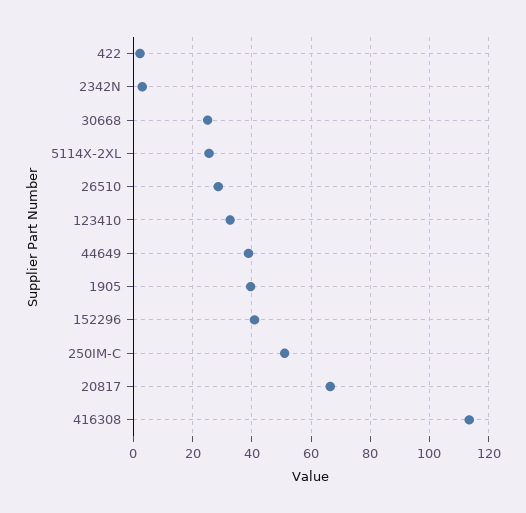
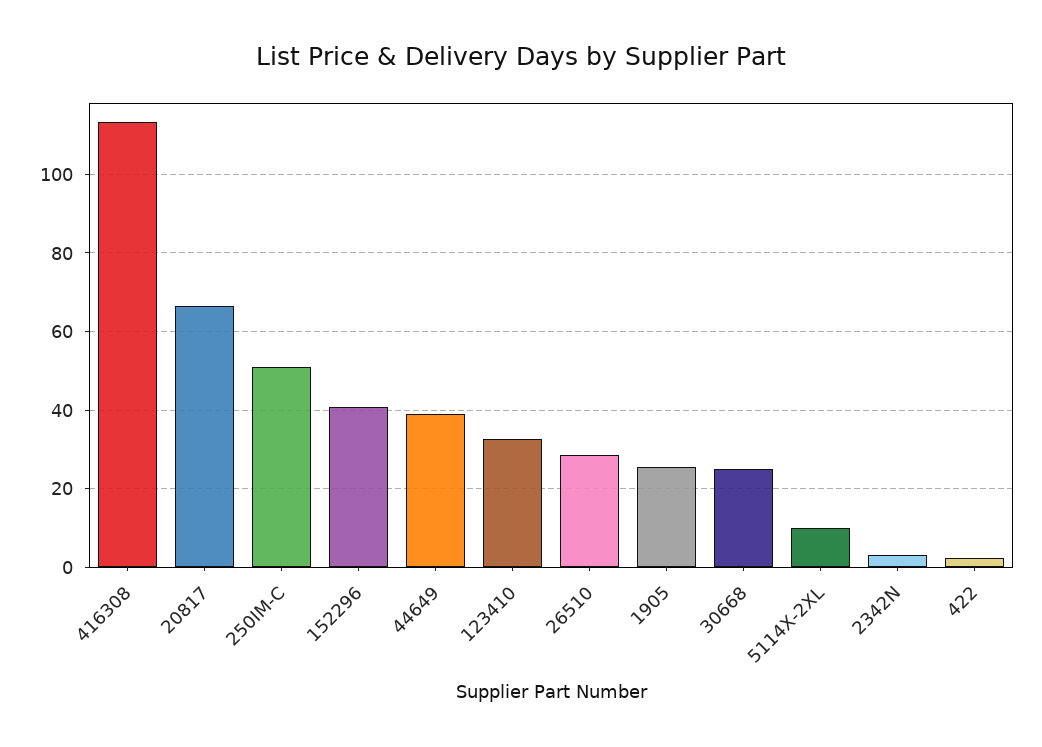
5114X-2XL: 25 -> 10
1905: 40 -> 26

